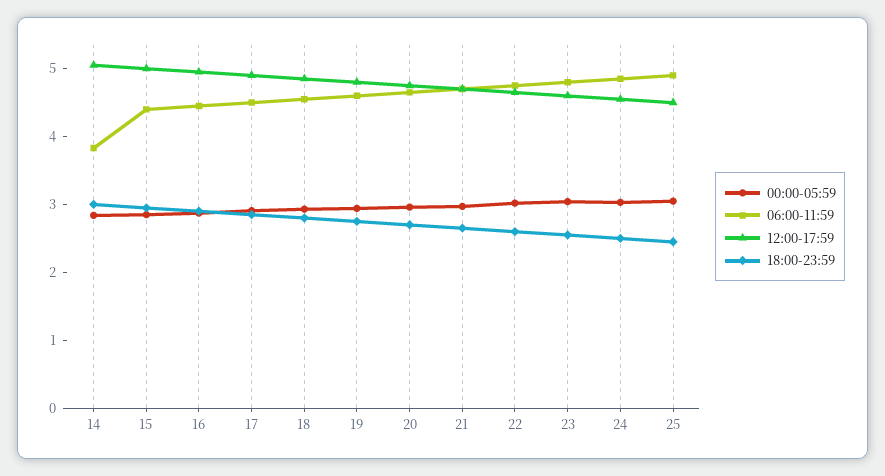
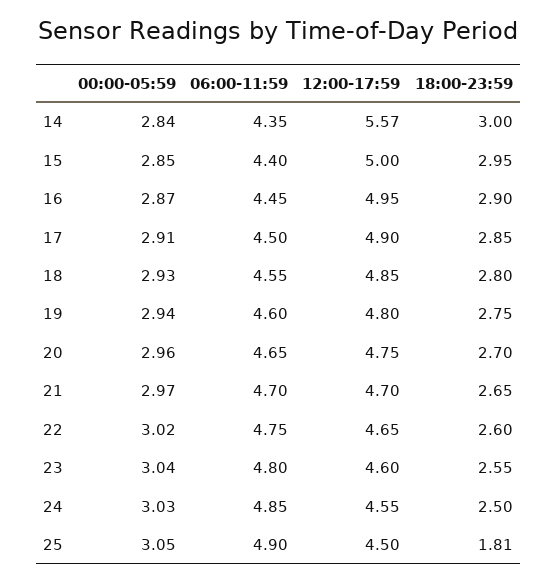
06:00-11:59, 14: 3.8 -> 4.35
12:00-17:59, 14: 5 -> 5.57
18:00-23:59, 25: 2.4 -> 1.81

